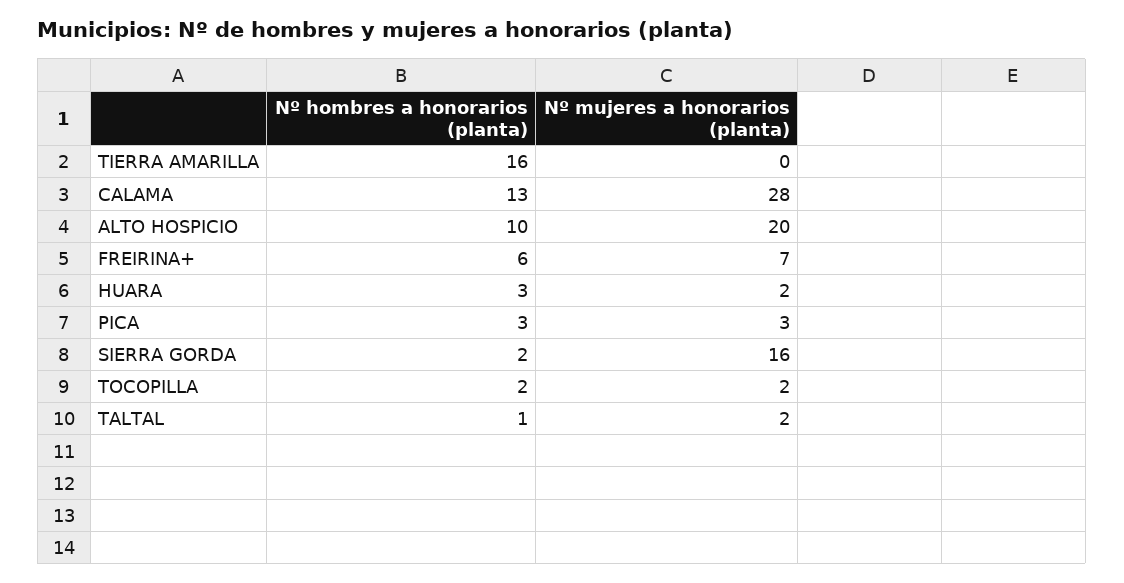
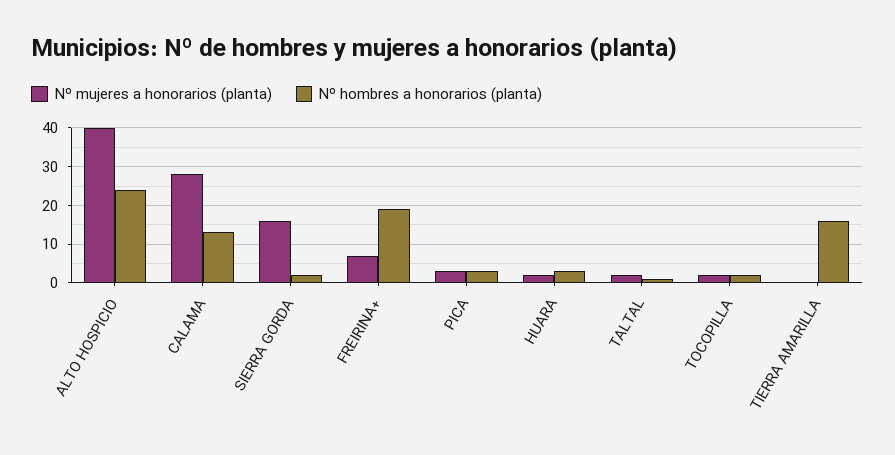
Nº hombres a honorarios (planta), ALTO HOSPICIO: 10 -> 25
Nº mujeres a honorarios (planta), ALTO HOSPICIO: 20 -> 40
Nº hombres a honorarios (planta), FREIRINA+: 6 -> 20

